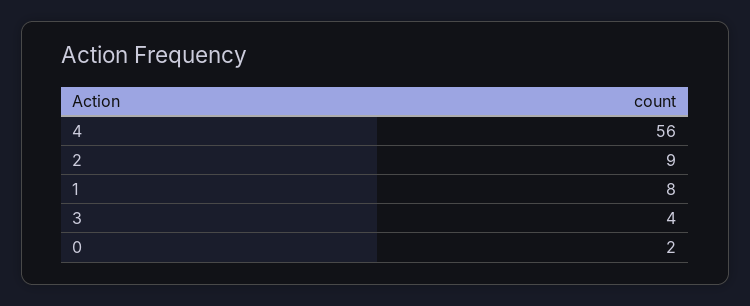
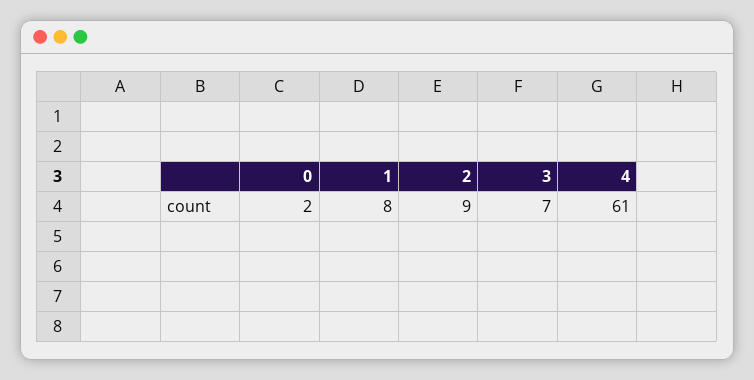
4: 56 -> 61
3: 4 -> 7

